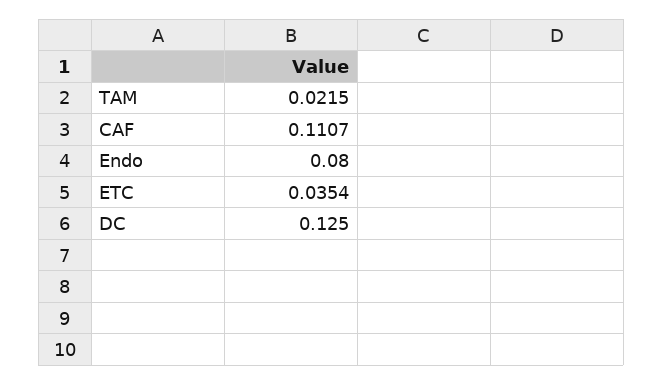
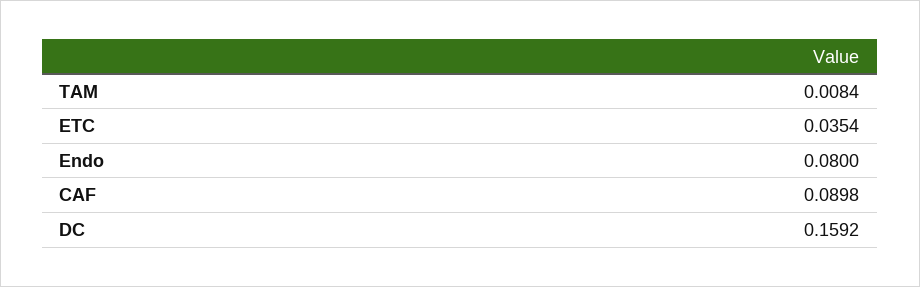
TAM: 0.0215 -> 0.0084
CAF: 0.1107 -> 0.0898
DC: 0.125 -> 0.1592

